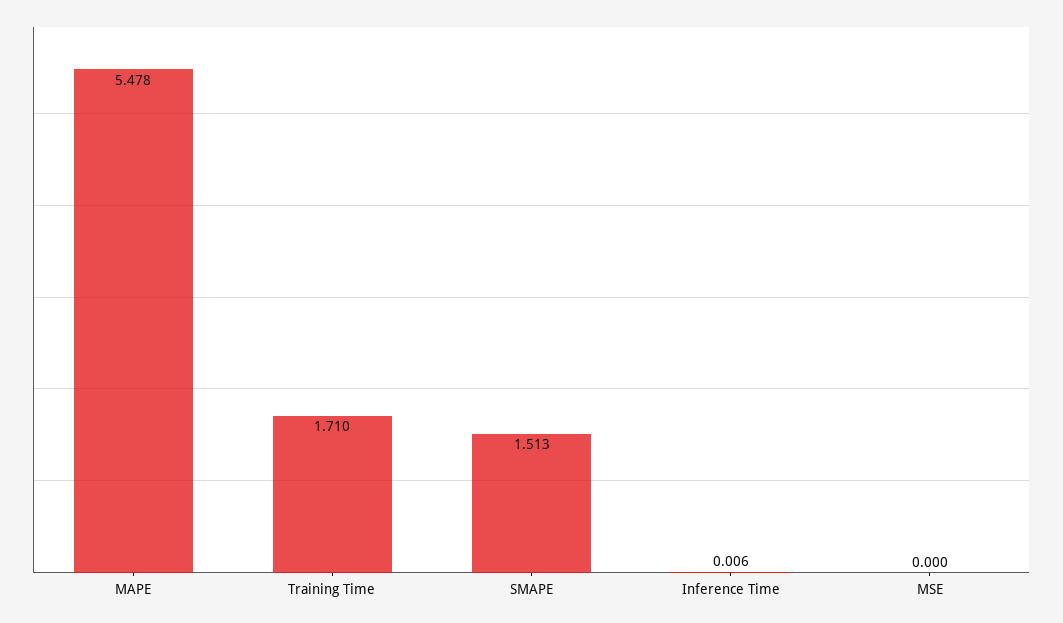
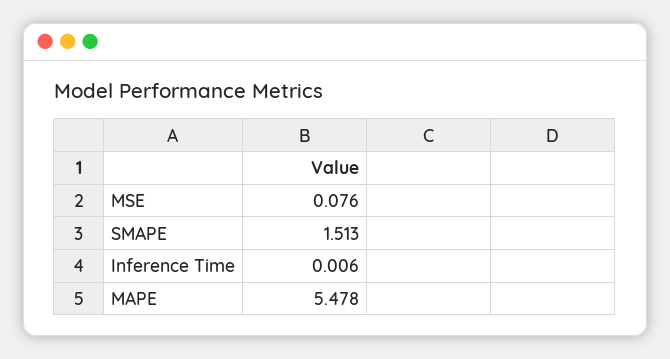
Training Time: 1.71 -> none
MSE: 0 -> 0.076

